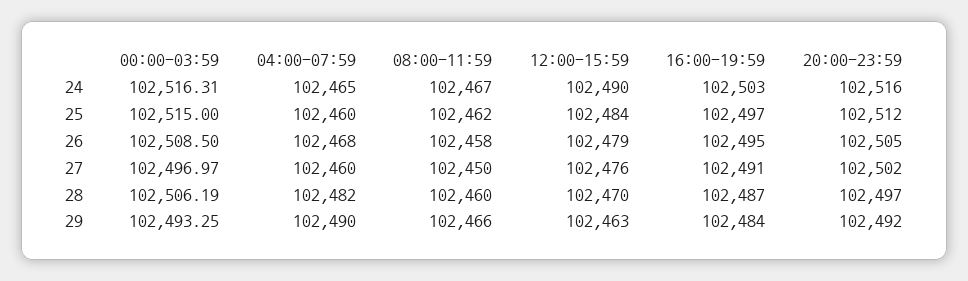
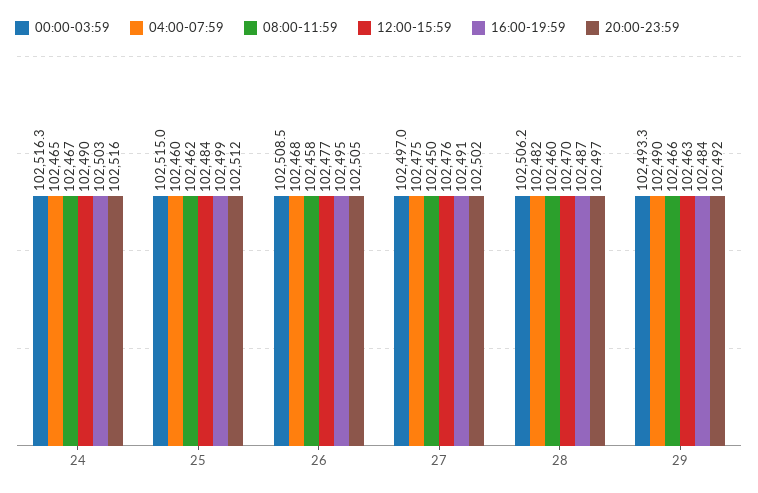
16:00-19:59, 25: 102497 -> 102499
12:00-15:59, 26: 102479 -> 102477
04:00-07:59, 27: 102460 -> 102475

